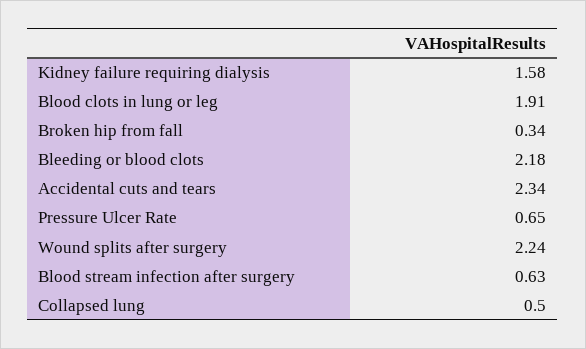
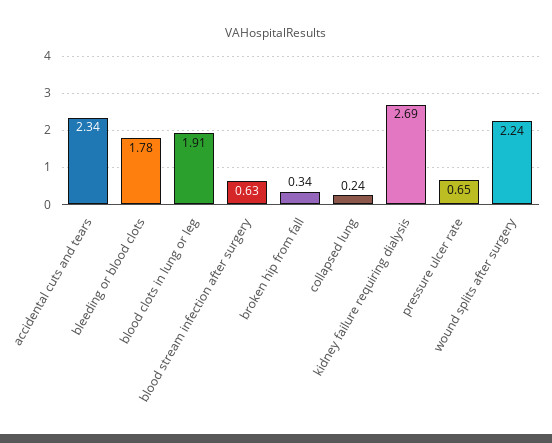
Kidney failure requiring dialysis: 1.58 -> 2.69
Bleeding or blood clots: 2.18 -> 1.78
Collapsed lung: 0.5 -> 0.24

